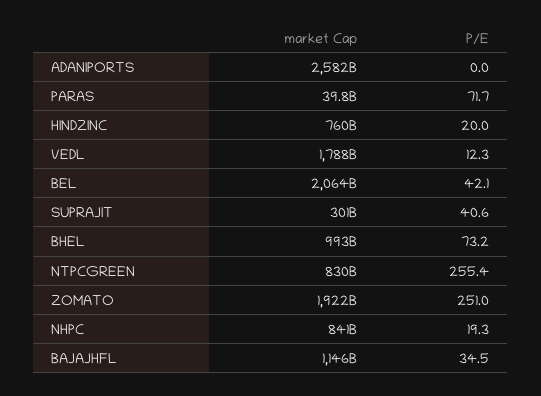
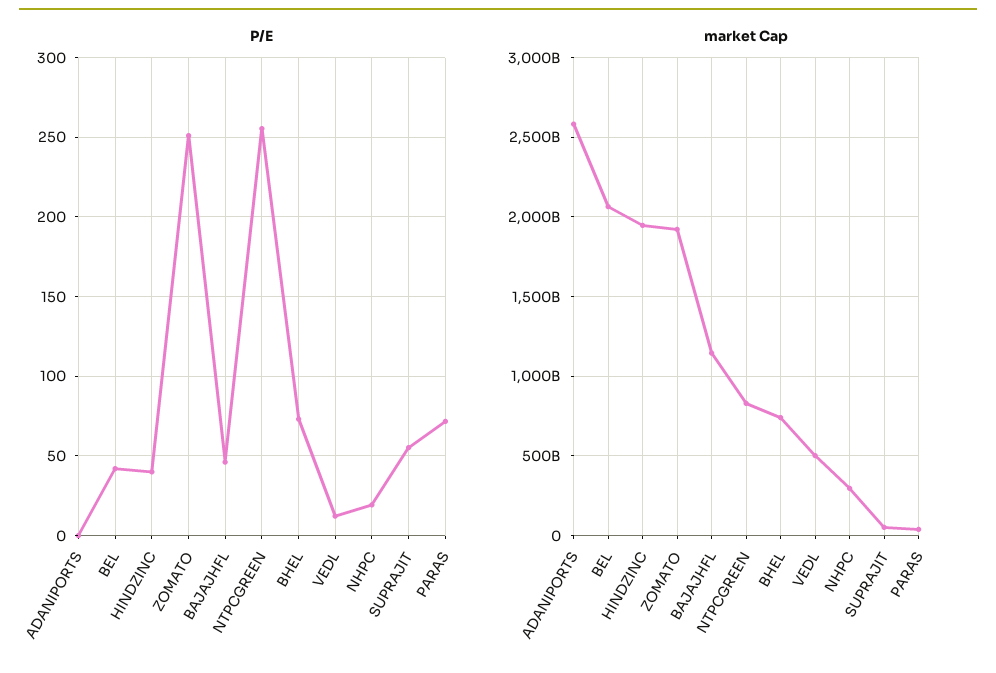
market Cap, HINDZINC: 760000000000 -> 1950000000000
P/E, HINDZINC: 20 -> 40
market Cap, VEDL: 1788000000000 -> 500000000000
market Cap, SUPRAJIT: 301000000000 -> 50000000000
P/E, SUPRAJIT: 40.6 -> 55
market Cap, BHEL: 993000000000 -> 750000000000
market Cap, NHPC: 841000000000 -> 300000000000
P/E, BAJAJHFL: 34.5 -> 45

